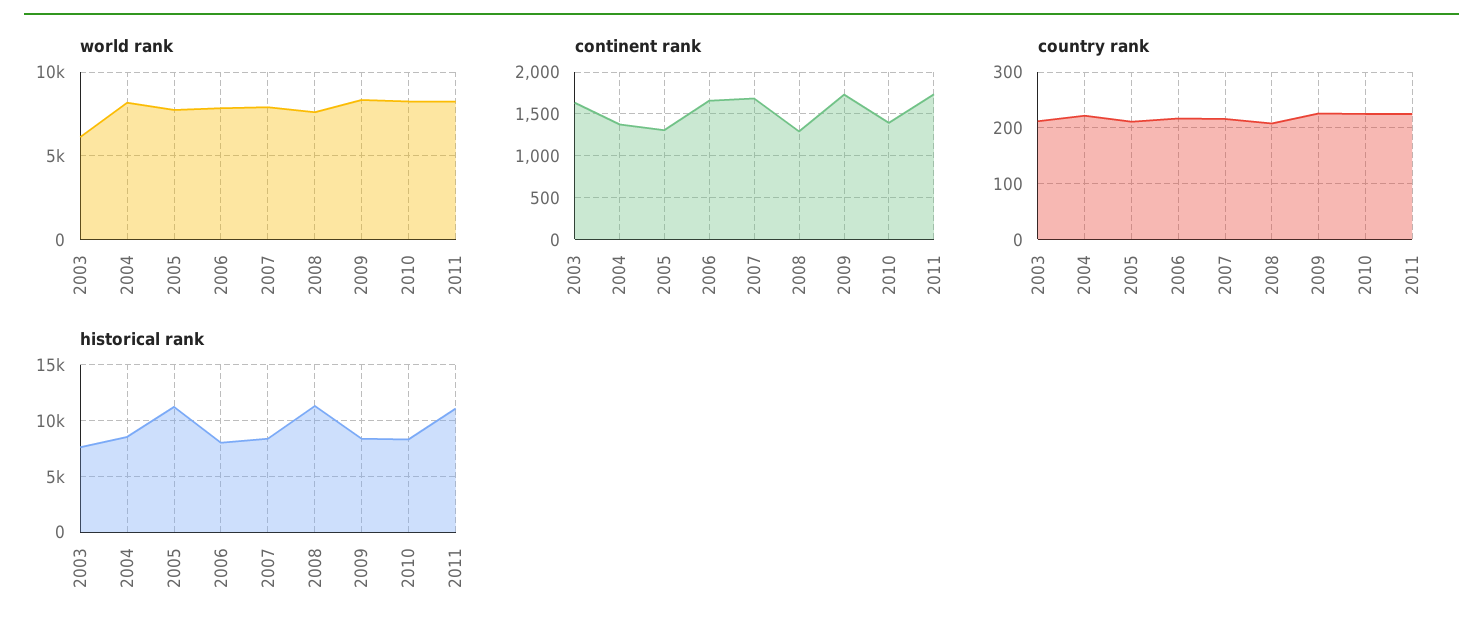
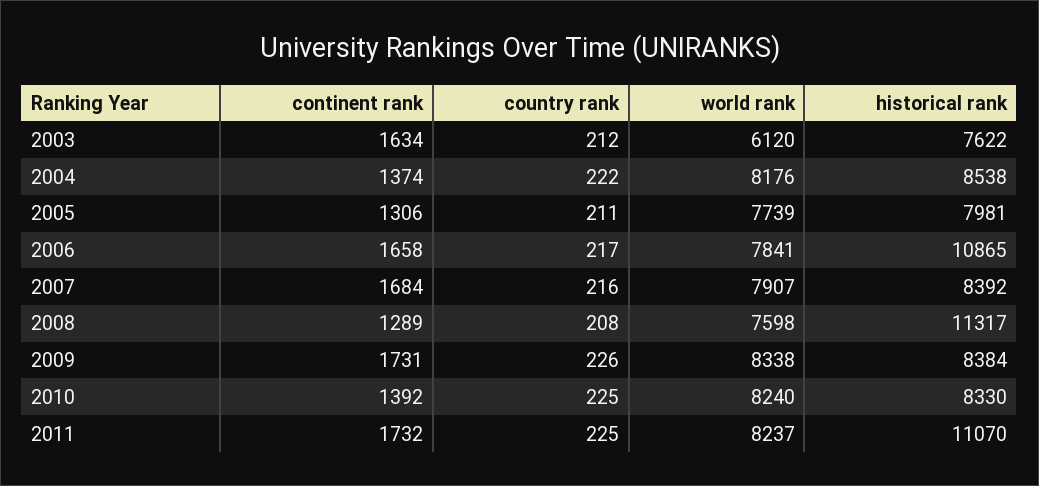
historical rank, 2005: 11000 -> 7981
historical rank, 2006: 8000 -> 10865

